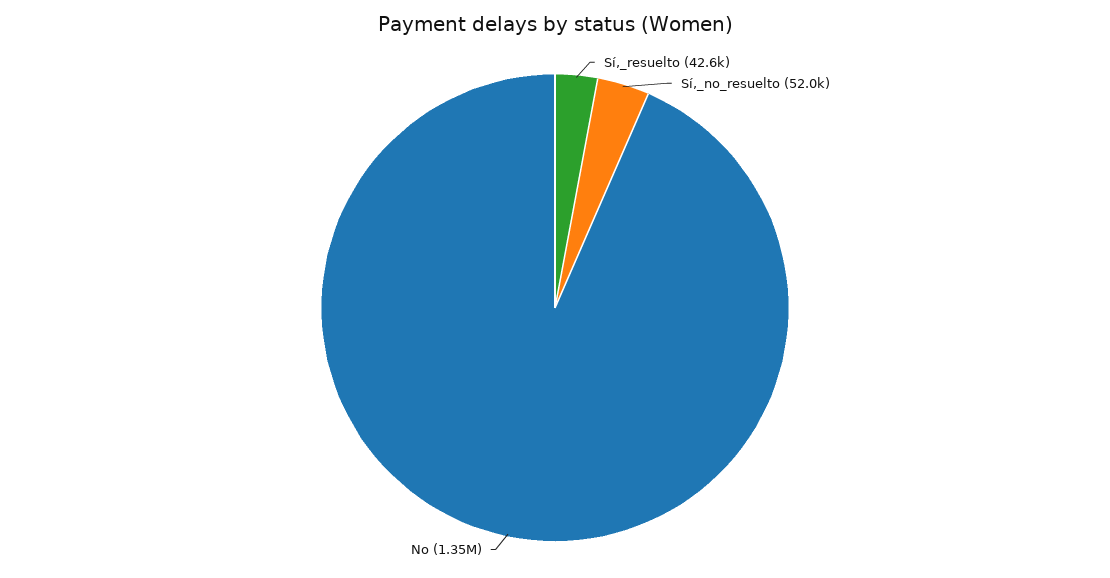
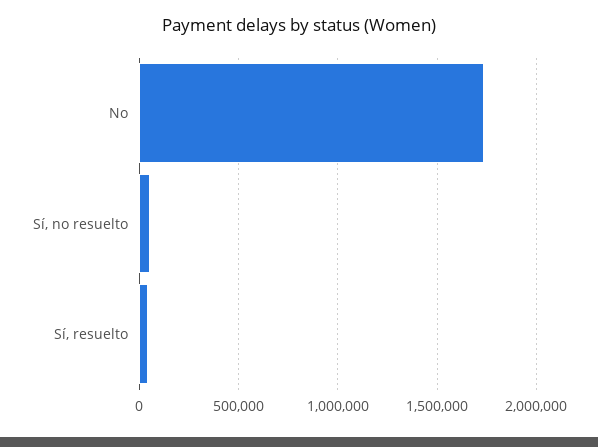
No: 1350000 -> 1750000

